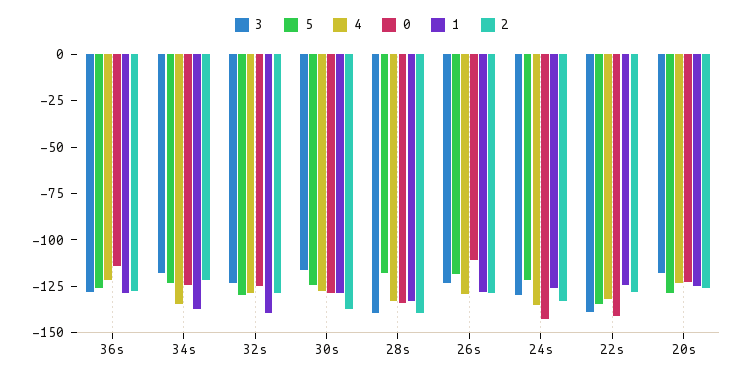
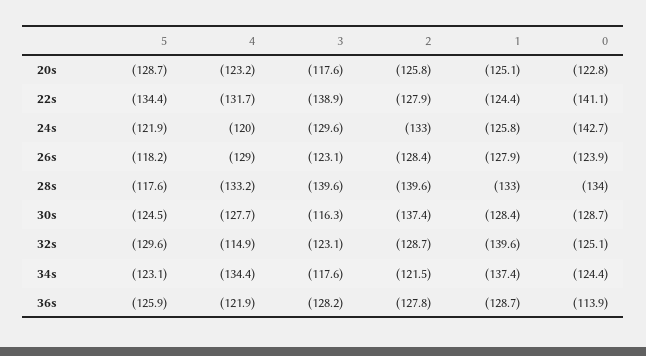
4, 32s: -130 -> -114.9
0, 26s: -110 -> -123.9
4, 24s: -135 -> -120

